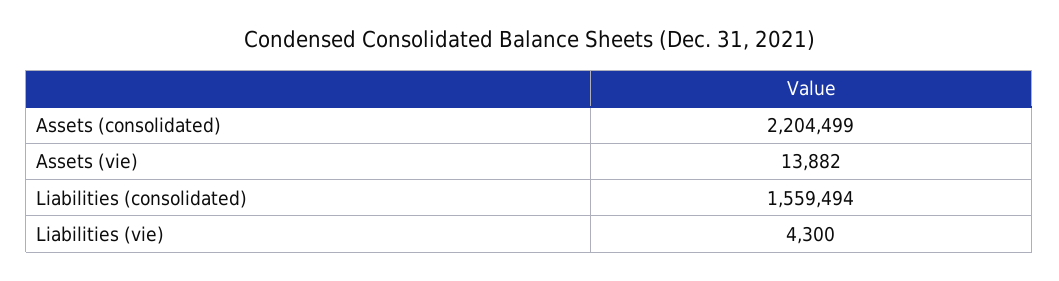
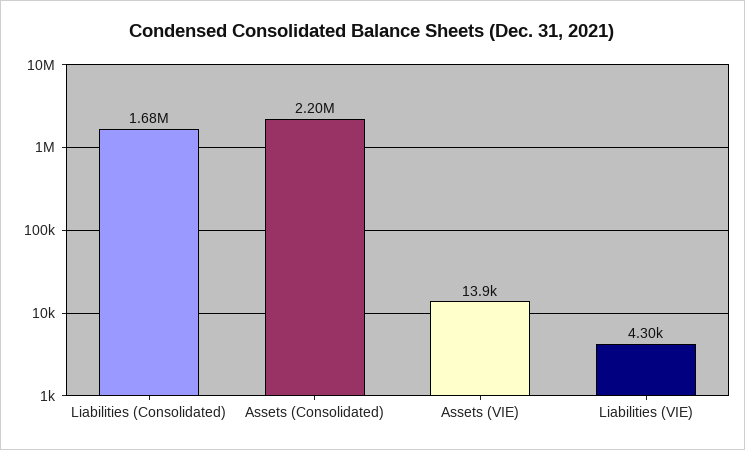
Liabilities (consolidated): 1559494 -> 1680000

